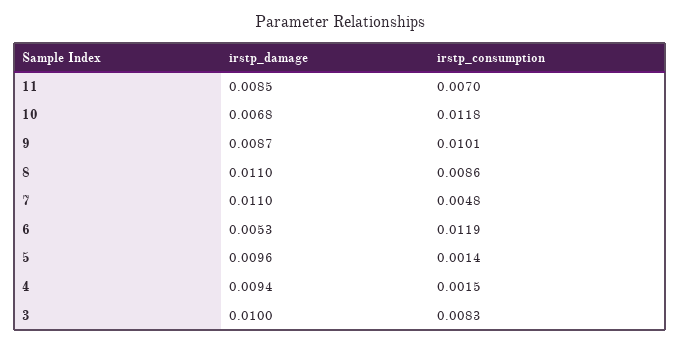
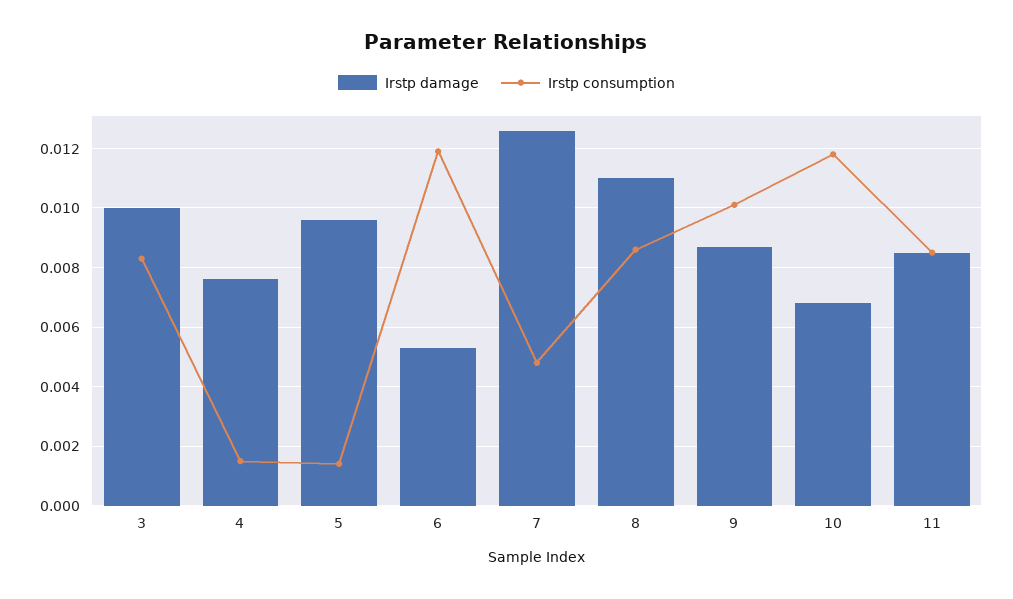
irstp_consumption, 11: 0.007 -> 0.0085
irstp_damage, 7: 0.011 -> 0.0125
irstp_damage, 4: 0.0094 -> 0.0075

